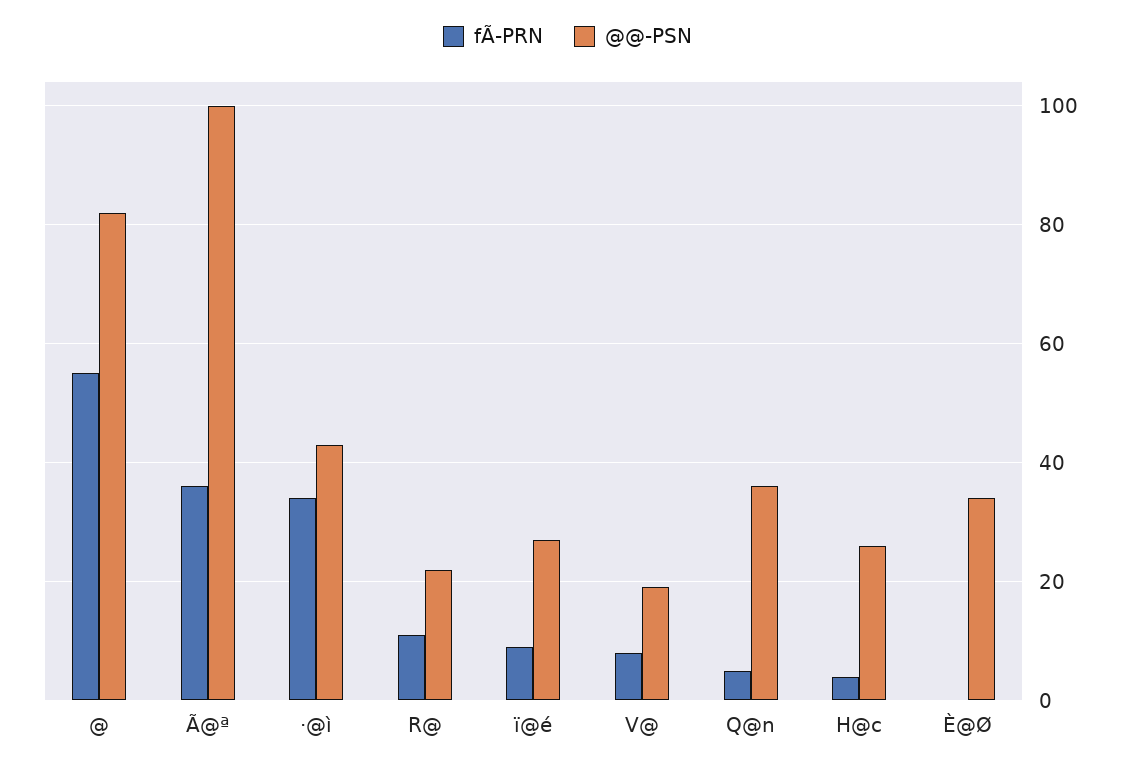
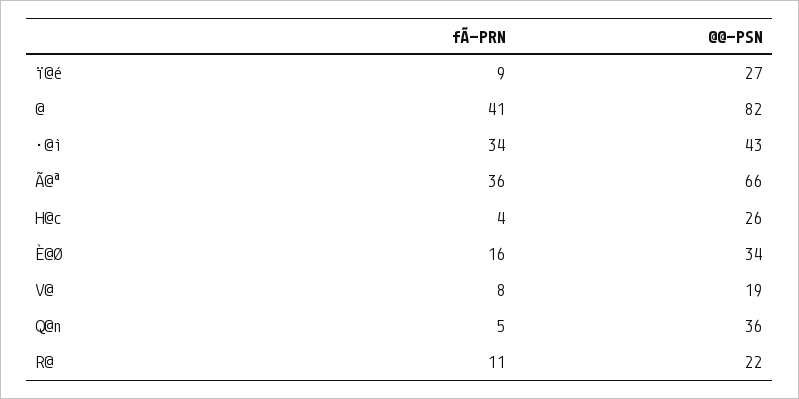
fÃ-PRN, @: 55 -> 41
@@-PSN, Ã@ª: 100 -> 66
fÃ-PRN, È@Ø: 0 -> 16

